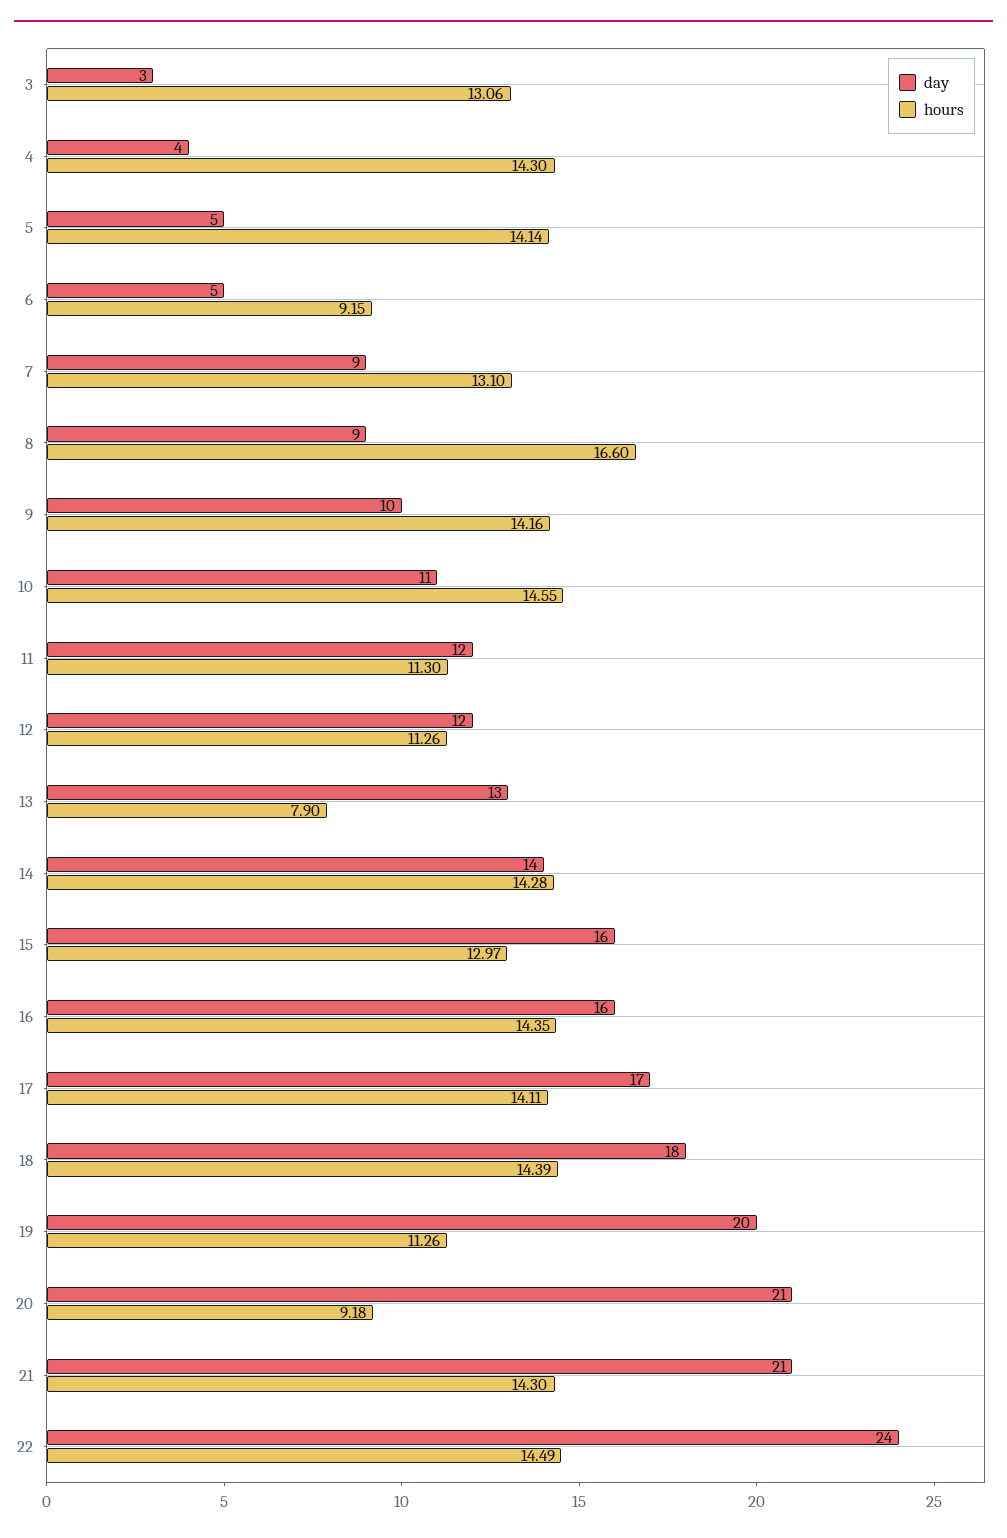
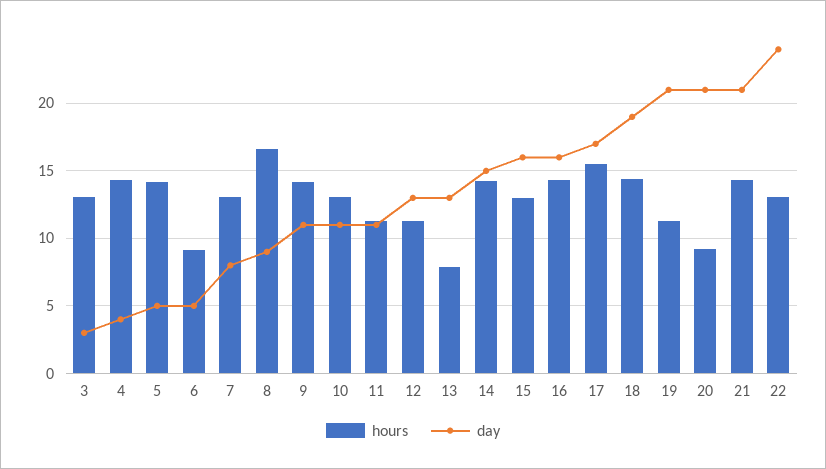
day, 7: 9 -> 8
day, 9: 10 -> 11
hours, 10: 14.55 -> 13
day, 11: 12 -> 11
day, 12: 12 -> 13
day, 14: 14 -> 15
hours, 17: 14.11 -> 15.5
day, 18: 18 -> 19
day, 19: 20 -> 21
hours, 22: 14.49 -> 13

